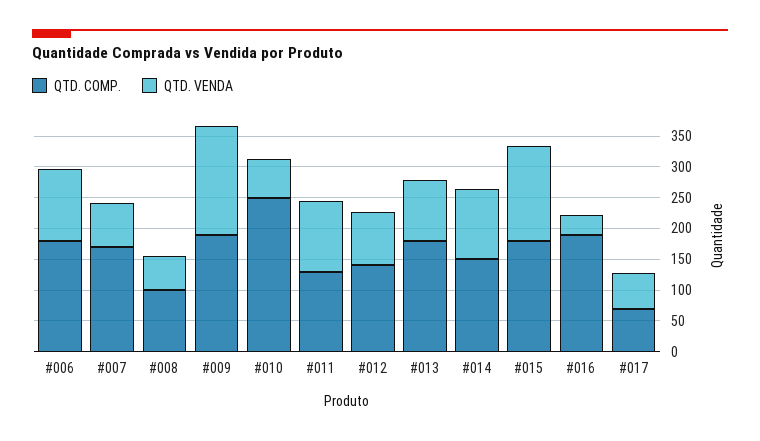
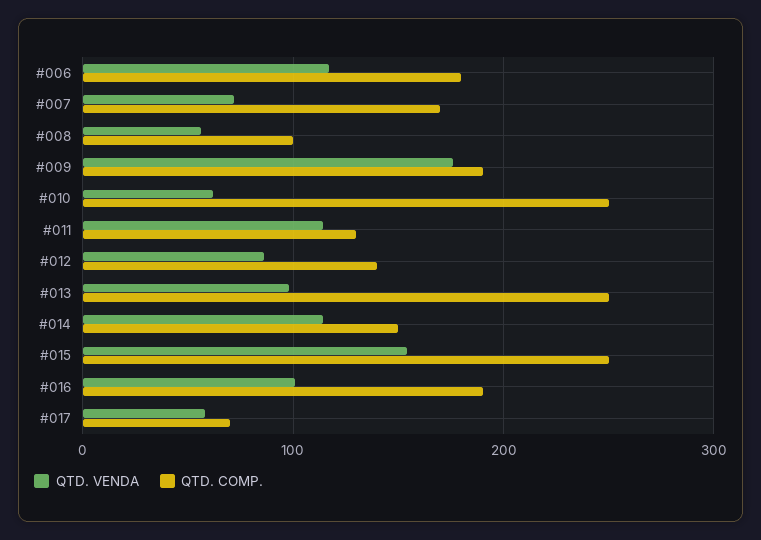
QTD. COMP., #013: 175 -> 250
QTD. COMP., #015: 175 -> 250
QTD. VENDA, #016: 25 -> 100

